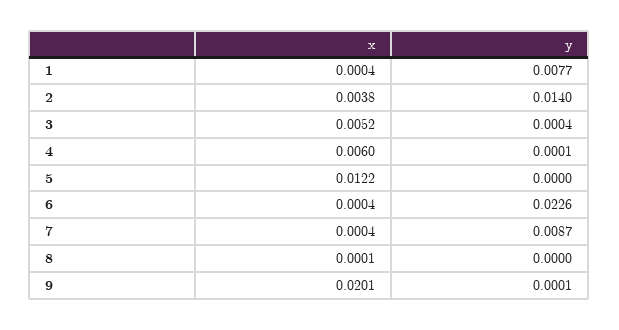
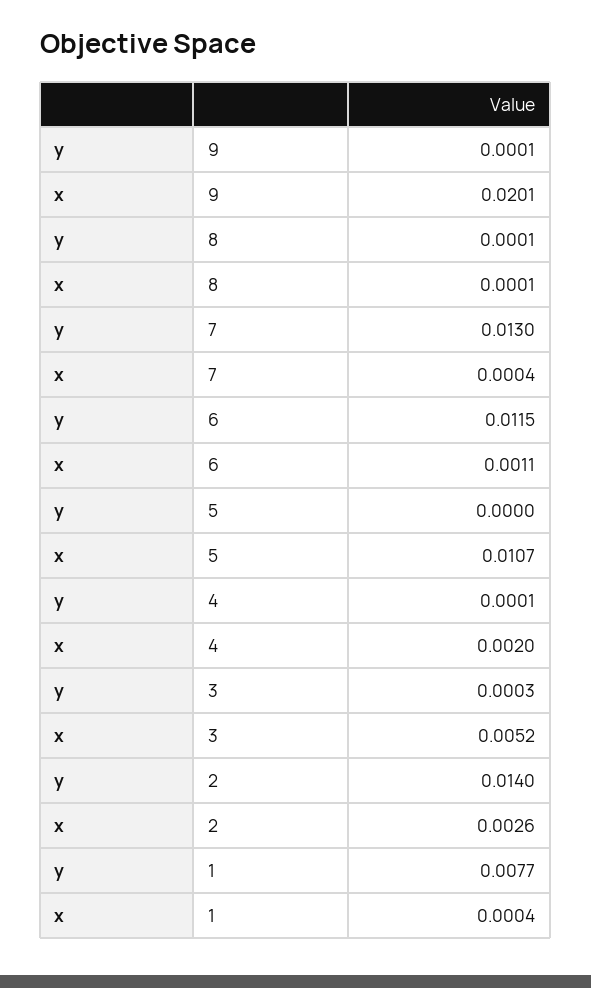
x, 2: 0.0038 -> 0.0026
y, 3: 0.0004 -> 0.0003
x, 4: 0.006 -> 0.002
x, 5: 0.0122 -> 0.0107
x, 6: 0.0004 -> 0.0011
y, 6: 0.0226 -> 0.0115
y, 7: 0.0087 -> 0.013
y, 8: 0 -> 0.0001

